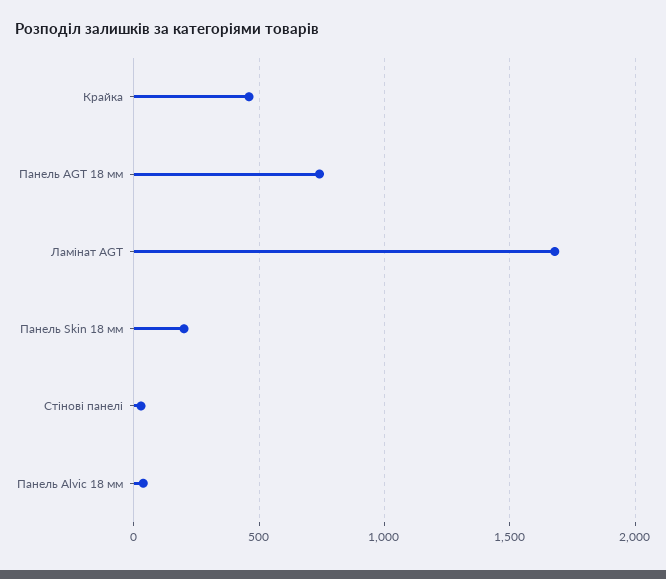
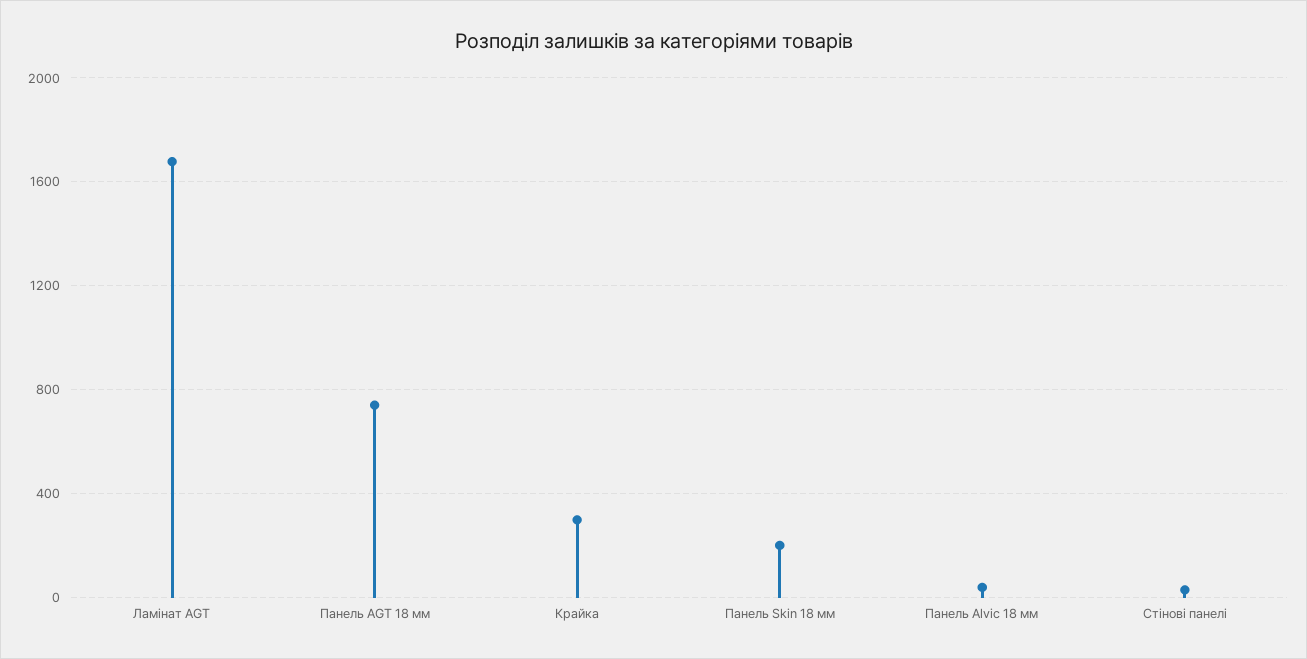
Крайка: 450 -> 300

